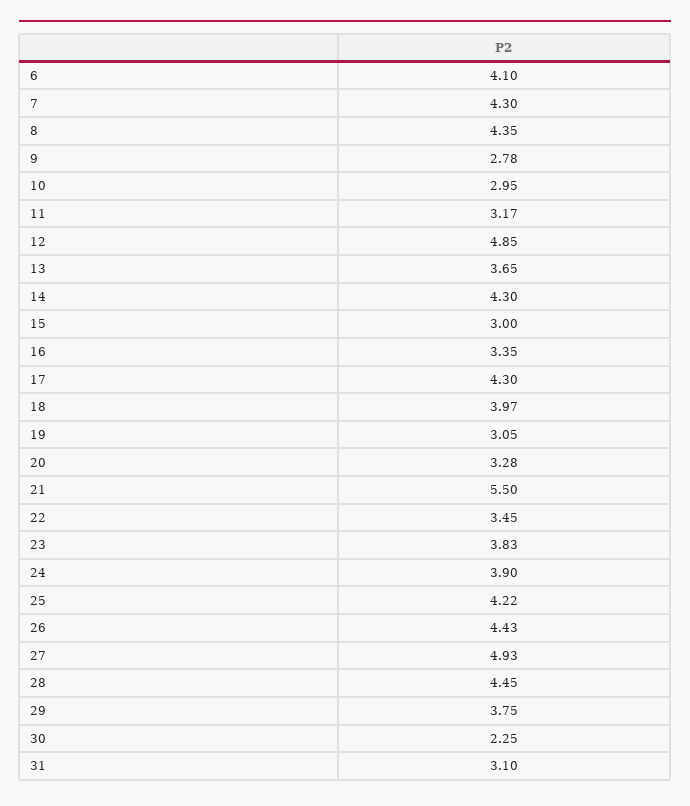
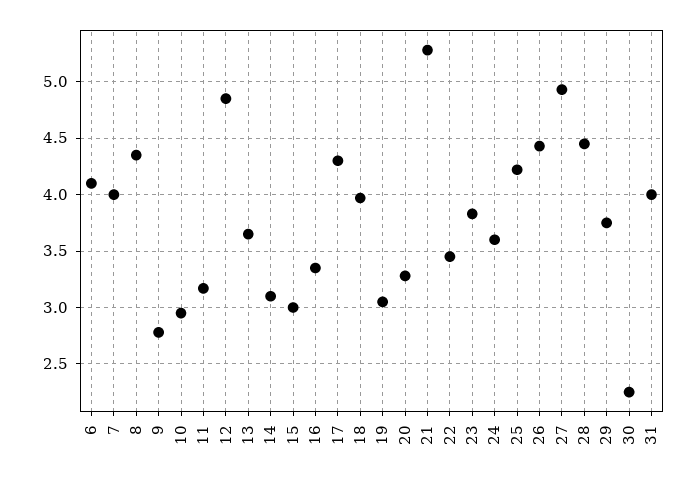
7: 4.3 -> 4
14: 4.3 -> 3.1
21: 5.5 -> 5.3
24: 3.9 -> 3.6
31: 3.1 -> 4

